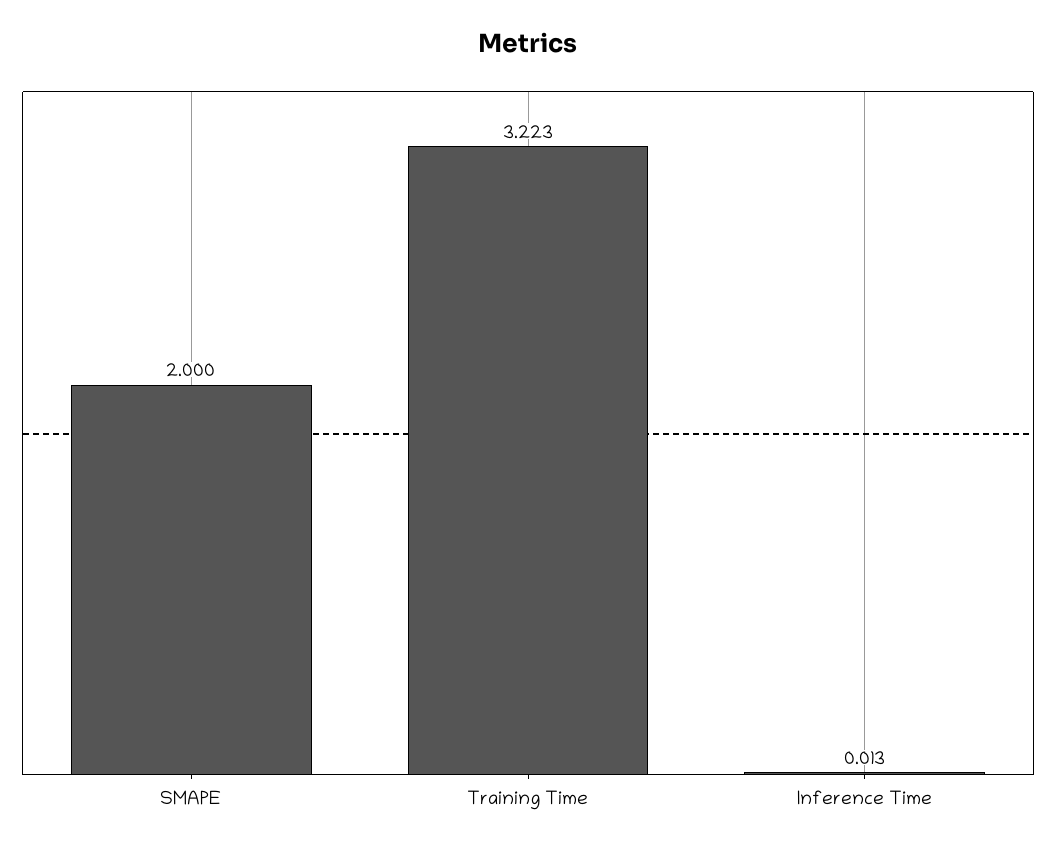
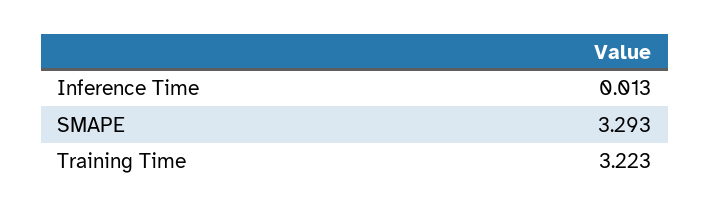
SMAPE: 2 -> 3.293

